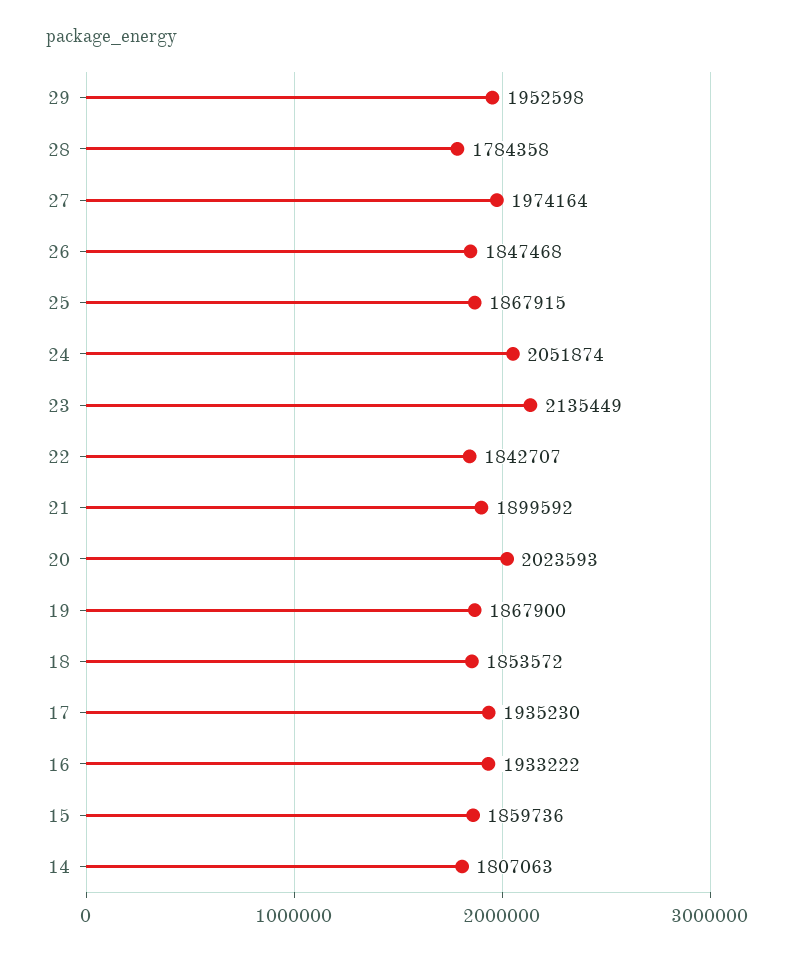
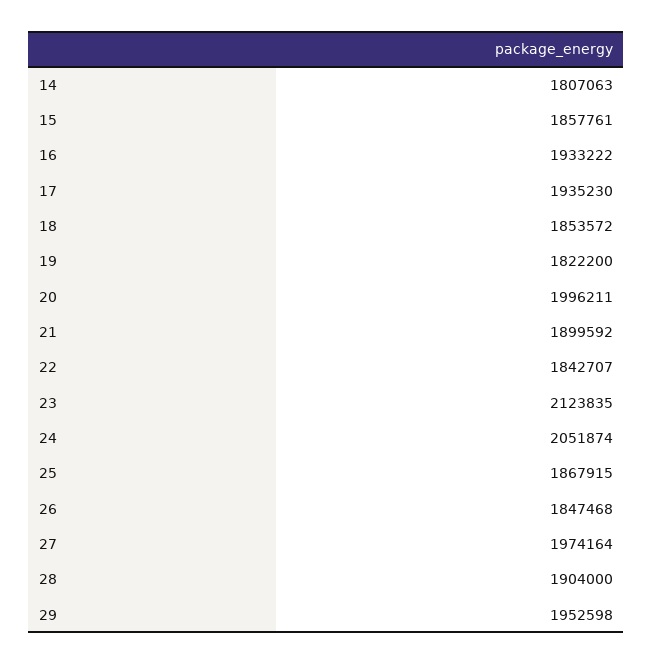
28: 1784358 -> 1904000
23: 2135449 -> 2123835
20: 2023593 -> 1996211
19: 1867900 -> 1822200
15: 1859736 -> 1857761

